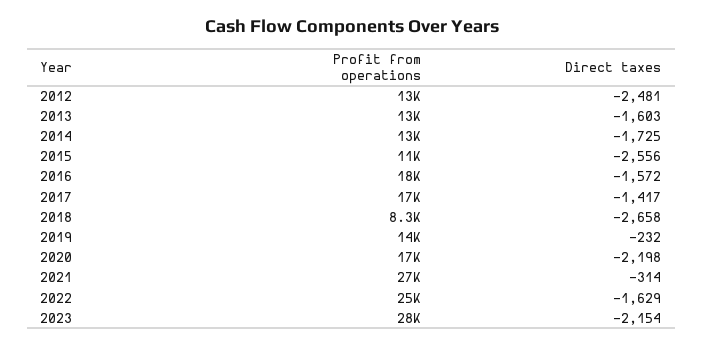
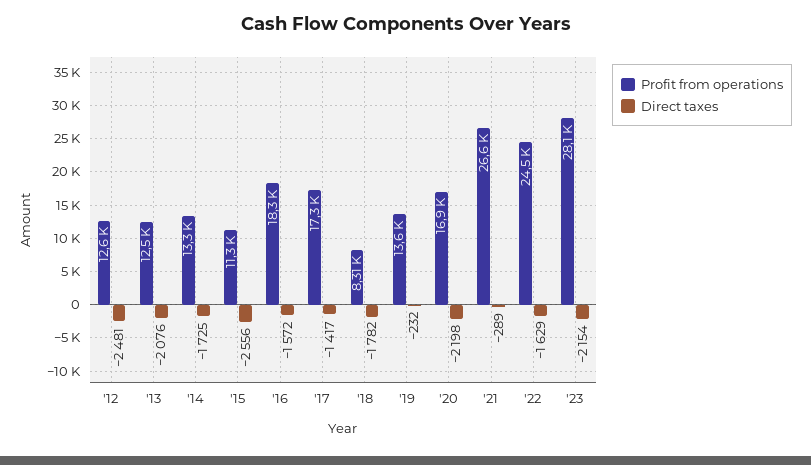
Direct taxes, 2013: -1603 -> -2076
Direct taxes, 2018: -2658 -> -1782
Direct taxes, 2021: -314 -> -289

